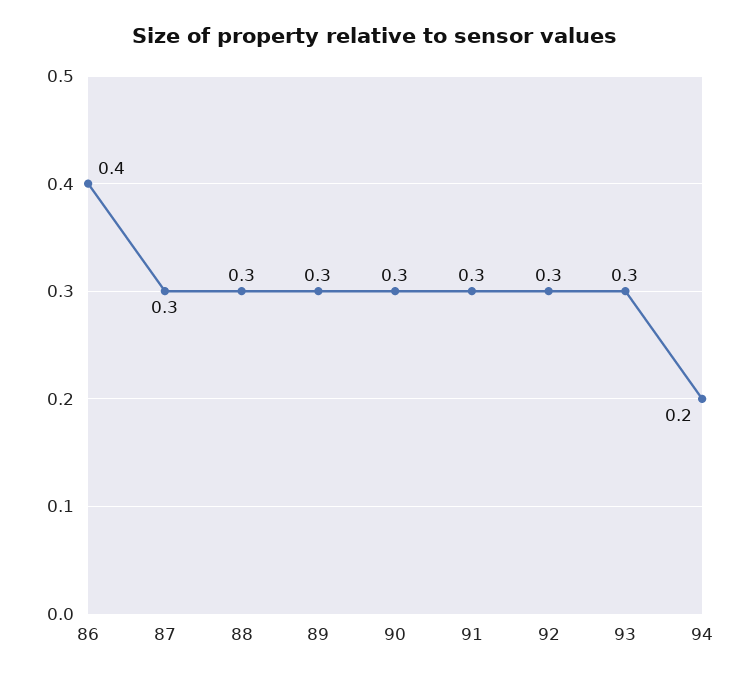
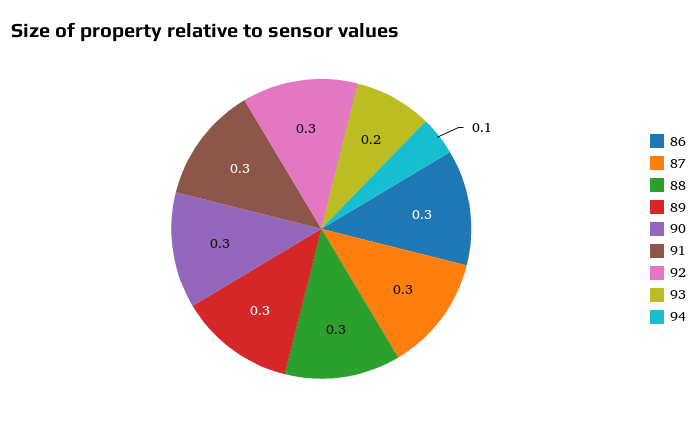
86: 0.4 -> 0.3
93: 0.3 -> 0.2
94: 0.2 -> 0.1

